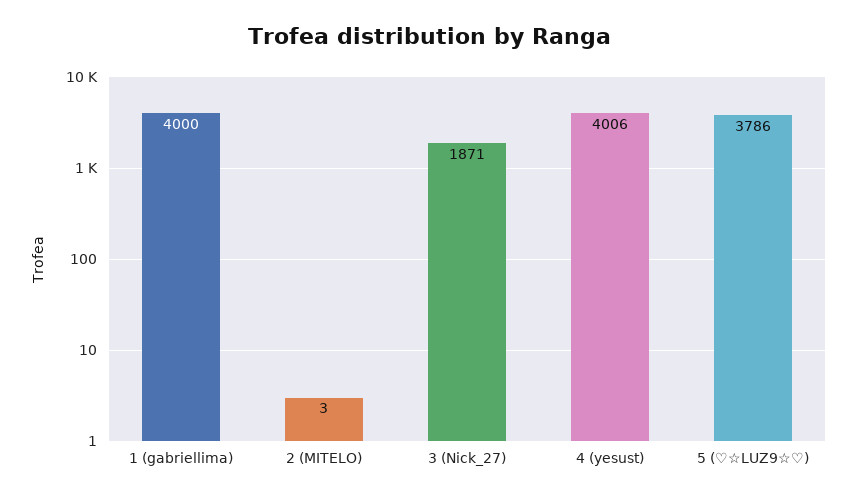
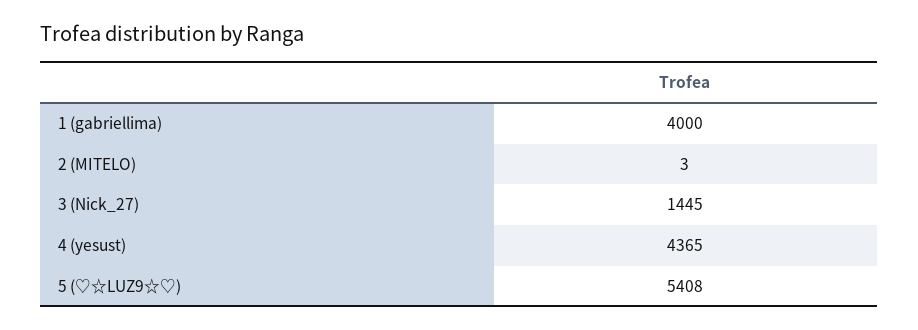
3 (Nick_27): 1871 -> 1445
4 (yesust): 4006 -> 4365
5 (♡☆LUZ9☆♡): 3786 -> 5408

